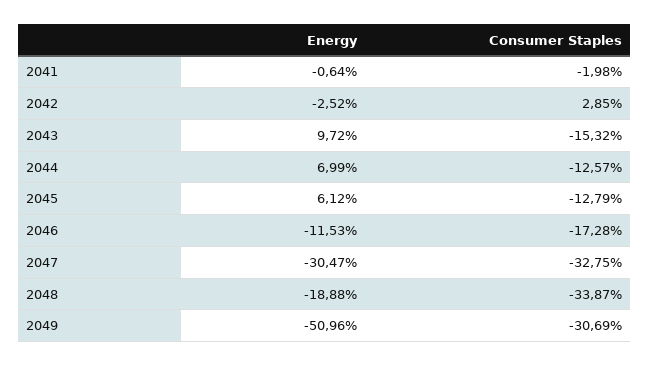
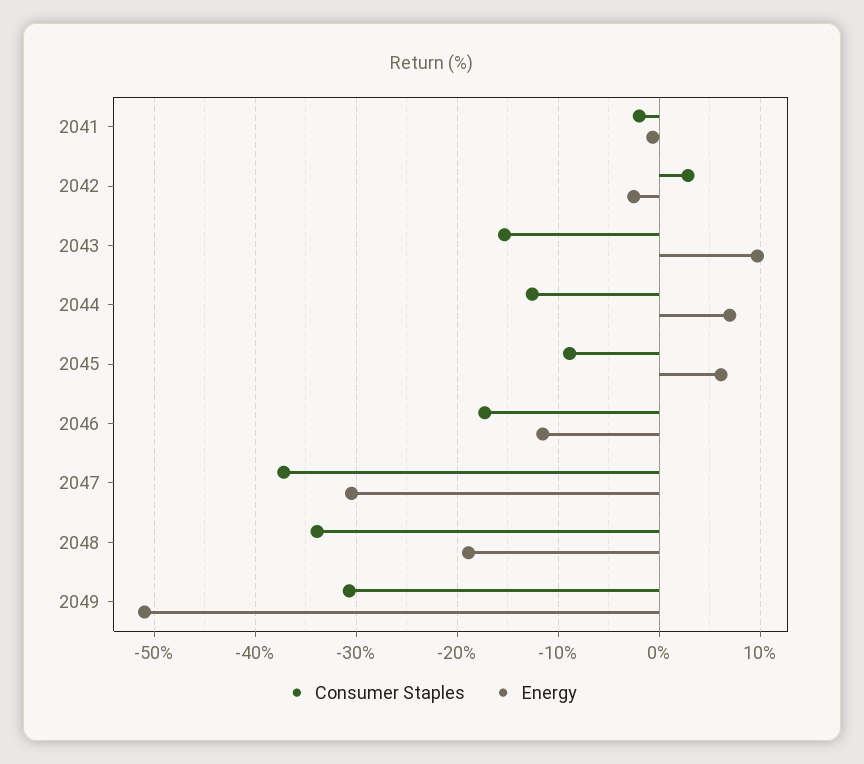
Consumer Staples, 2045: -12.79 -> -9
Consumer Staples, 2047: -32.75 -> -37

